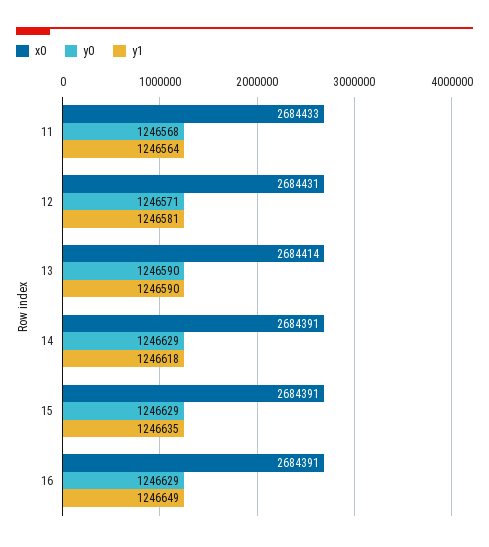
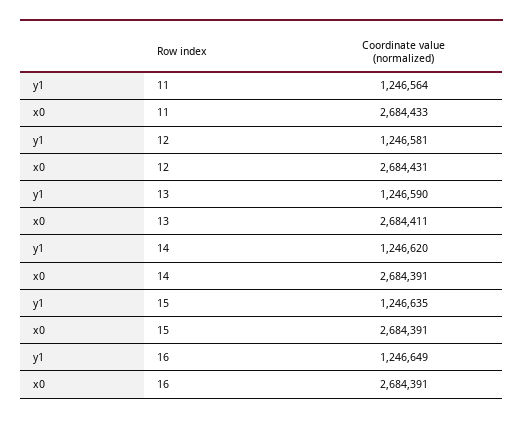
y0, 11: 1246568 -> none
y0, 12: 1246571 -> none
x0, 13: 2684414 -> 2684411
y0, 13: 1246590 -> none
y0, 14: 1246629 -> none
y1, 14: 1246618 -> 1246620
y0, 15: 1246629 -> none
y0, 16: 1246629 -> none

